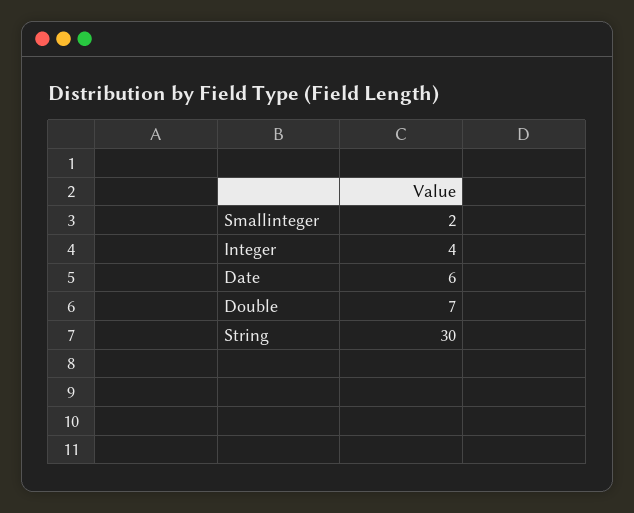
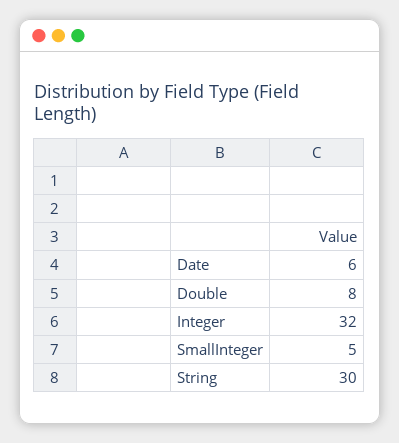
Smallinteger: 2 -> 5
Integer: 4 -> 32
Double: 7 -> 8

